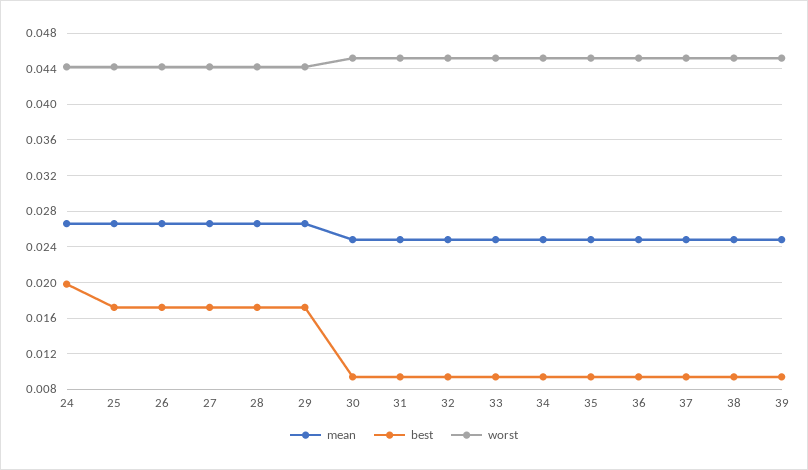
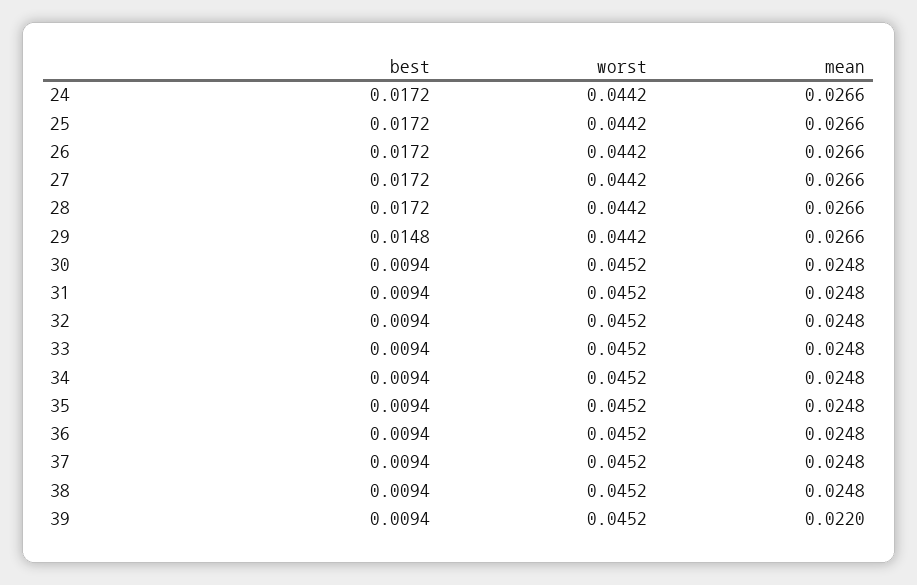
best, 24: 0.02 -> 0.0172
best, 29: 0.017 -> 0.0148
mean, 39: 0.025 -> 0.022

